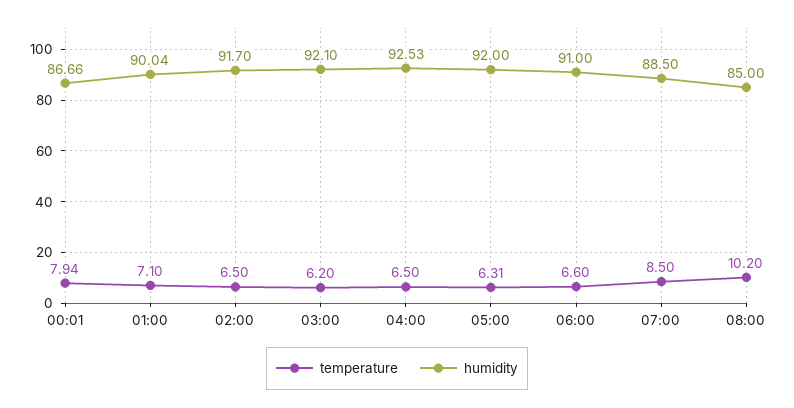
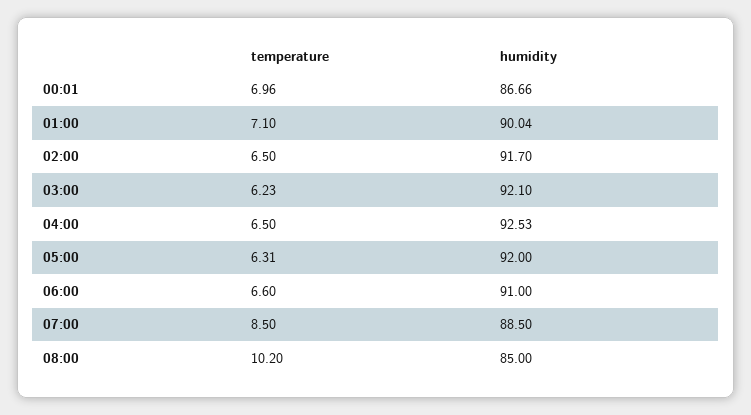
temperature, 00:01: 7.94 -> 6.96
temperature, 03:00: 6.2 -> 6.23

